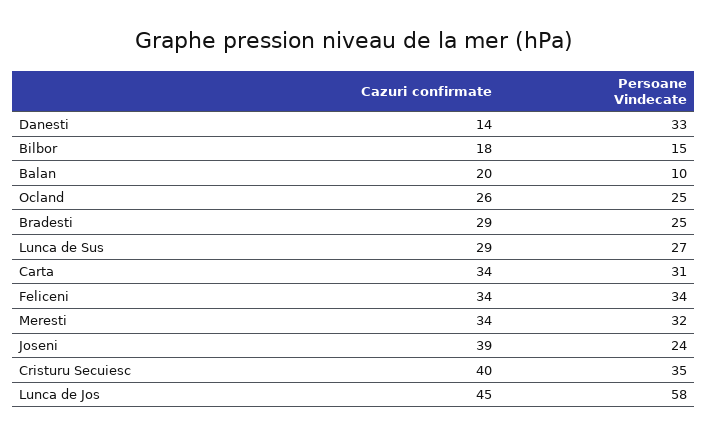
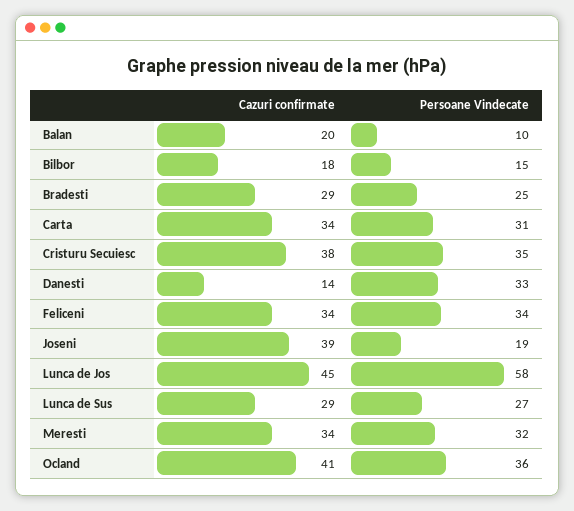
Cazuri confirmate, Ocland: 26 -> 41
Persoane Vindecate, Ocland: 25 -> 36
Persoane Vindecate, Joseni: 24 -> 19
Cazuri confirmate, Cristuru Secuiesc: 40 -> 38

